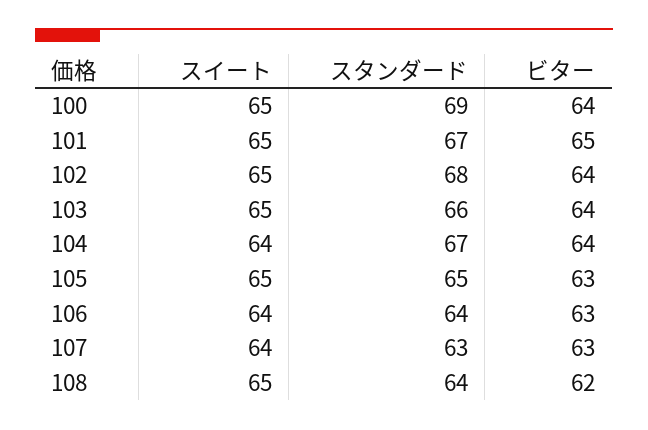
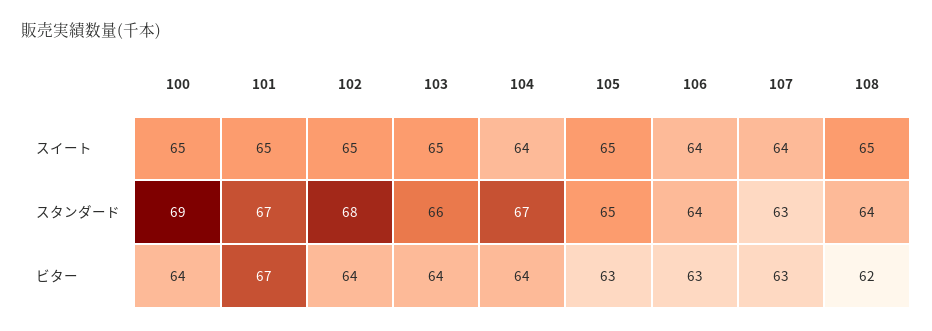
ビター, 101: 65 -> 67

